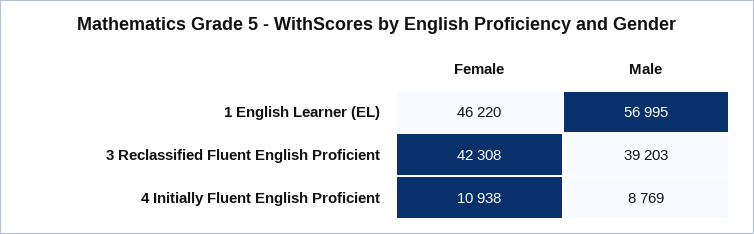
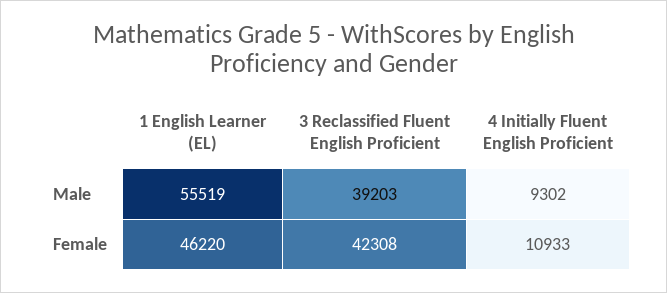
Male, 1 English Learner (EL): 56995 -> 55519
Female, 4 Initially Fluent English Proficient: 10938 -> 10933
Male, 4 Initially Fluent English Proficient: 8769 -> 9302

